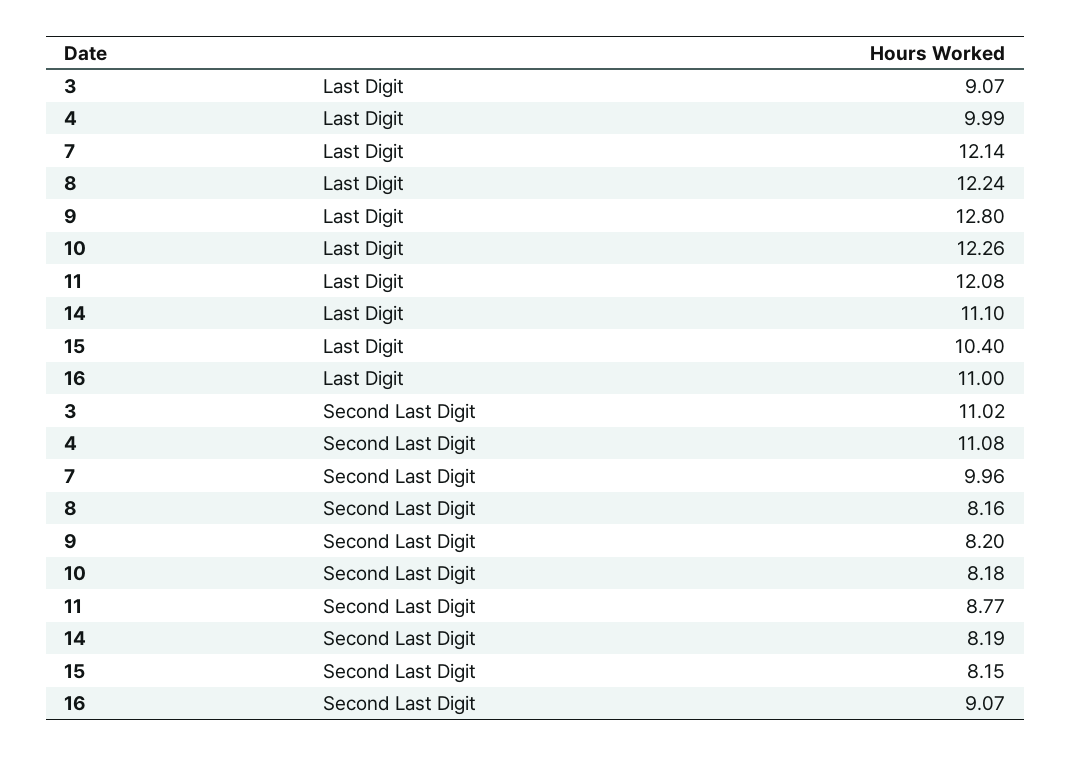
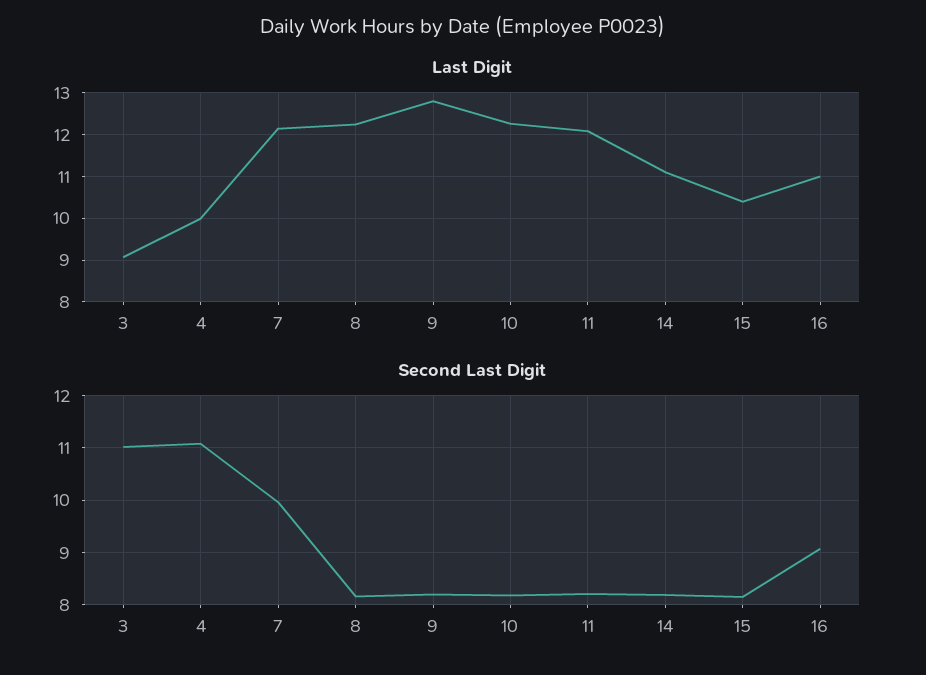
Second Last Digit, 11: 8.77 -> 8.2

